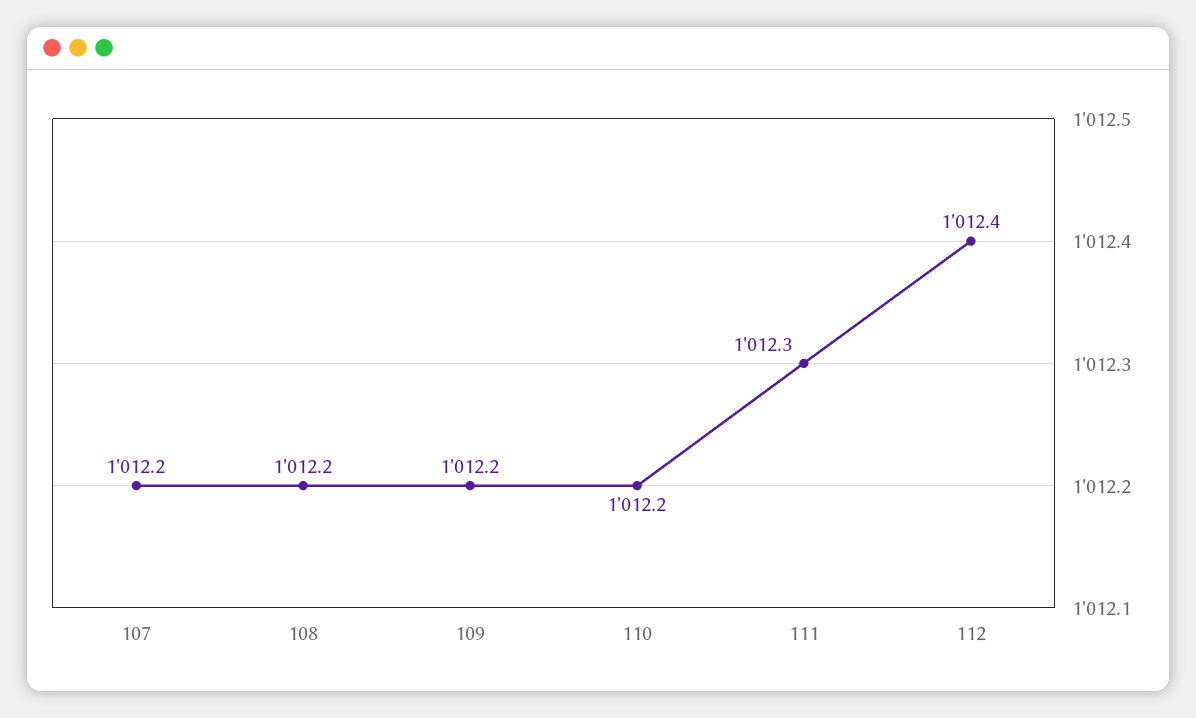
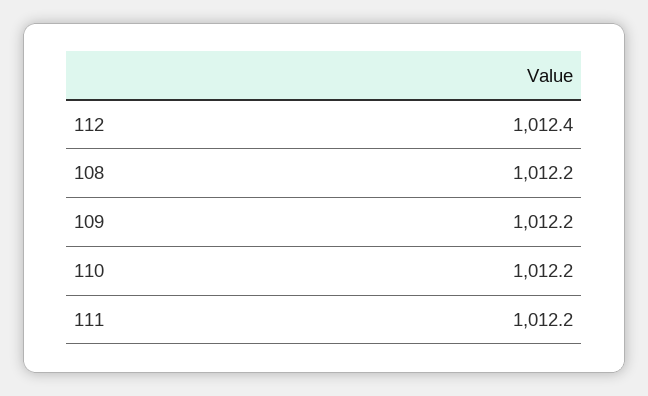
107: 1012.2 -> none
111: 1012.3 -> 1012.2

